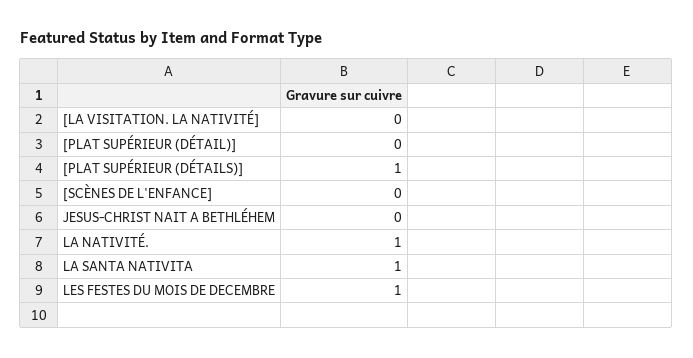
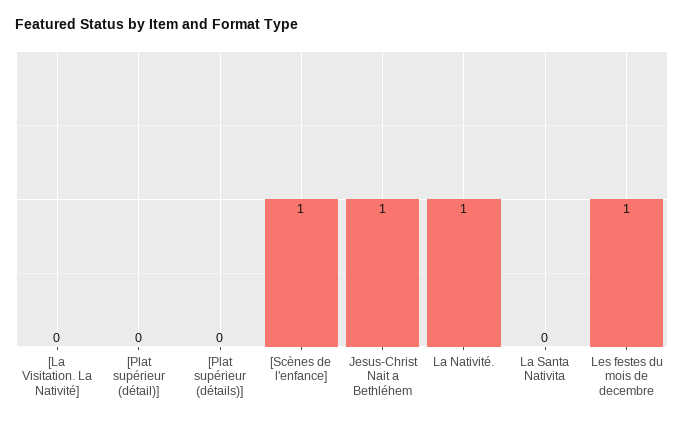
[PLAT SUPÉRIEUR (DÉTAILS)]: 1 -> 0
[SCÈNES DE L'ENFANCE]: 0 -> 1
JESUS-CHRIST NAIT A BETHLÉHEM: 0 -> 1
LA SANTA NATIVITA: 1 -> 0

